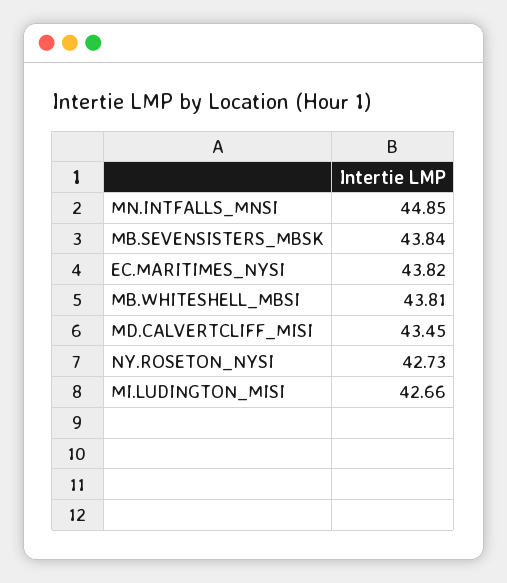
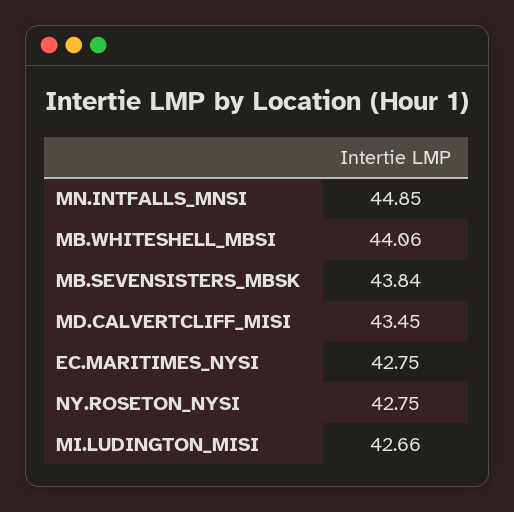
EC.MARITIMES_NYSI: 43.82 -> 42.75
MB.WHITESHELL_MBSI: 43.81 -> 44.06
NY.ROSETON_NYSI: 42.73 -> 42.75

